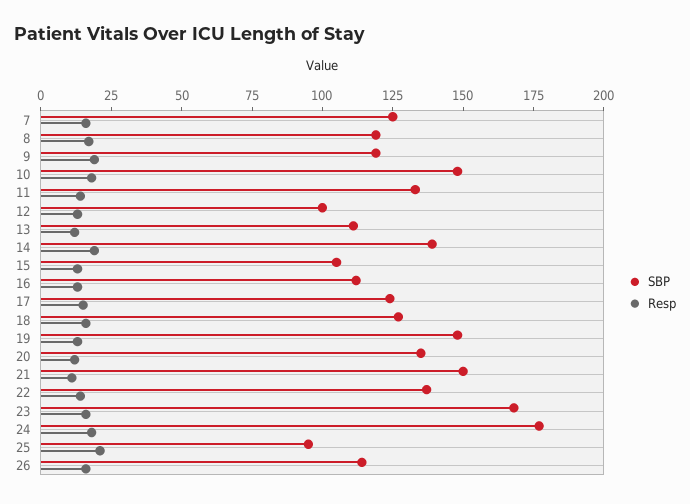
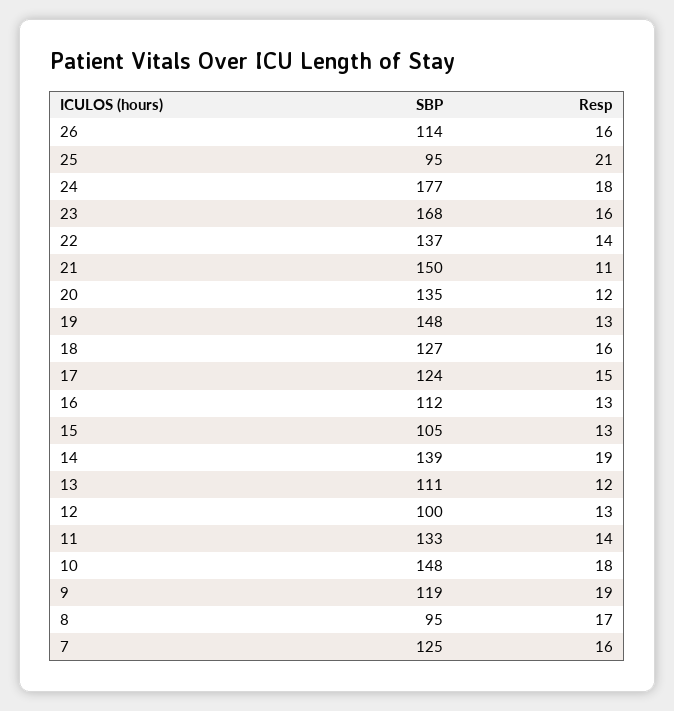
SBP, 8: 120 -> 95

